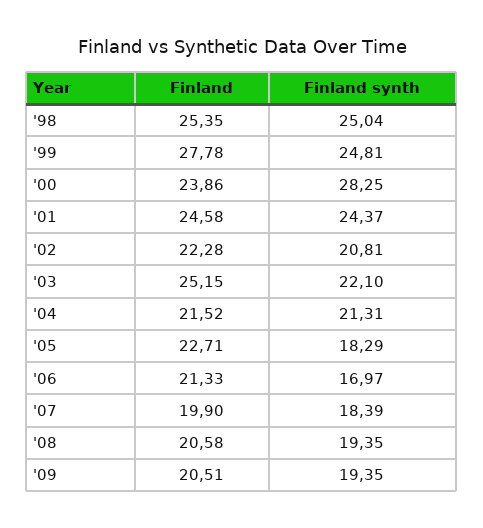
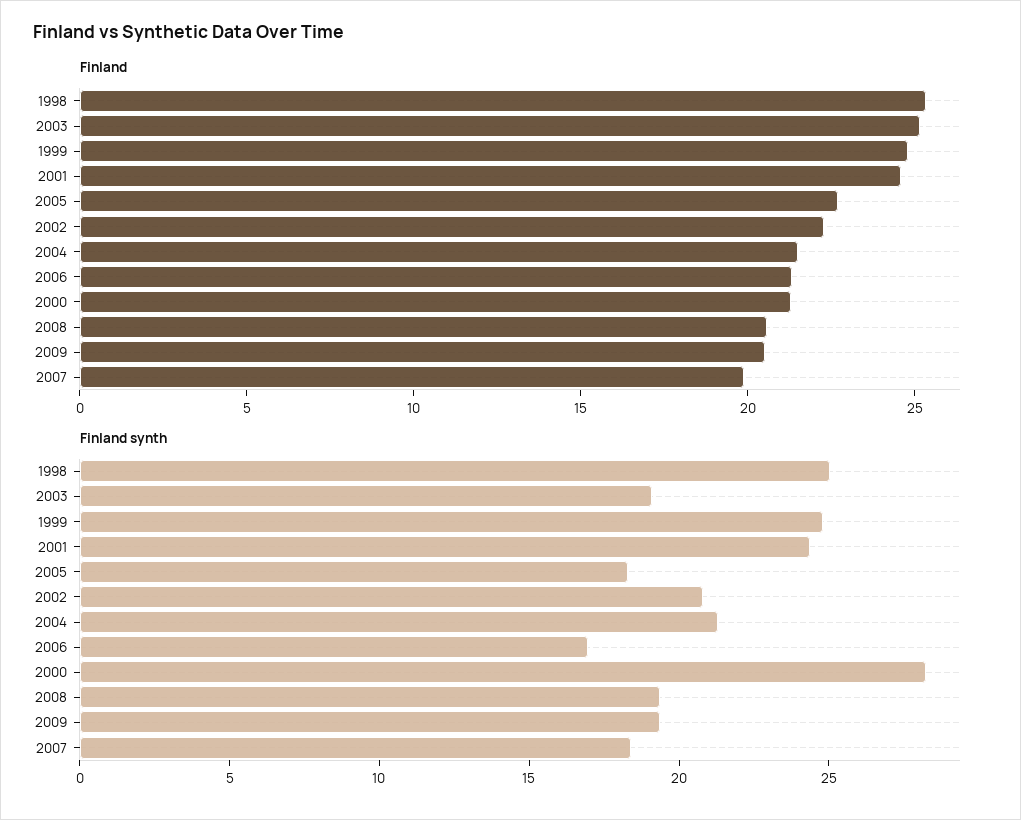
Finland, '99: 27.78 -> 25
Finland, '00: 23.86 -> 21
Finland synth, '03: 22.1 -> 19

